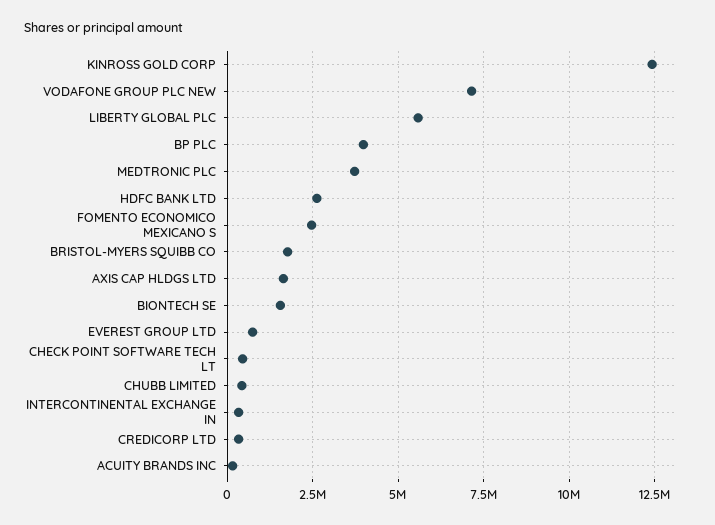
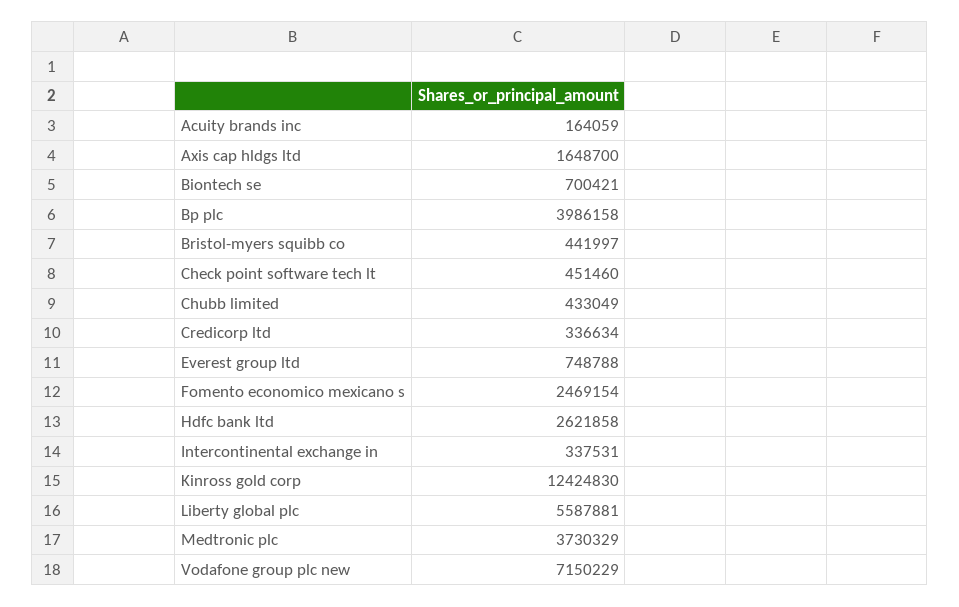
BRISTOL-MYERS SQUIBB CO: 1750000 -> 441997
BIONTECH SE: 1500000 -> 700421

